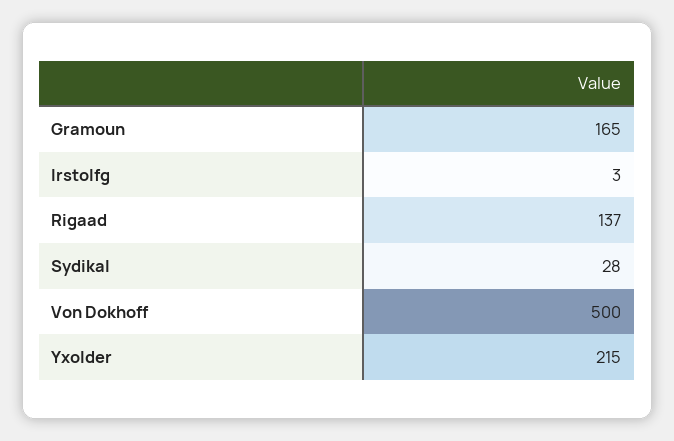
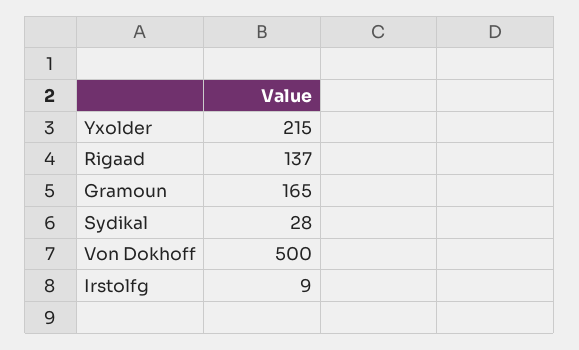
Irstolfg: 3 -> 9

